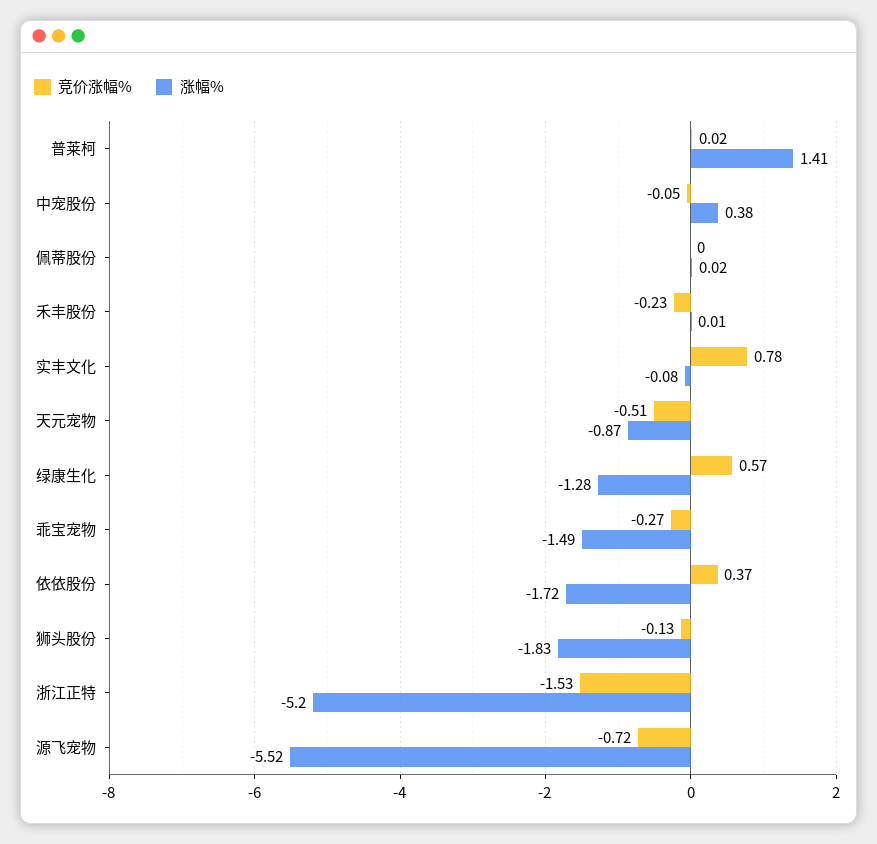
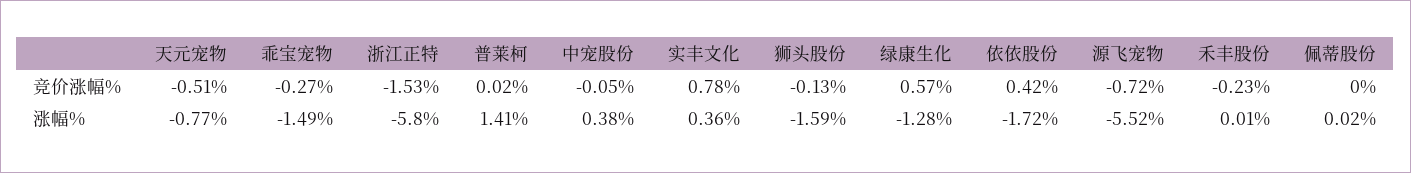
涨幅%, 实丰文化: -0.08 -> 0.36
涨幅%, 天元宠物: -0.87 -> -0.77
竞价涨幅%, 依依股份: 0.37 -> 0.42
涨幅%, 狮头股份: -1.83 -> -1.59
涨幅%, 浙江正特: -5.2 -> -5.8

